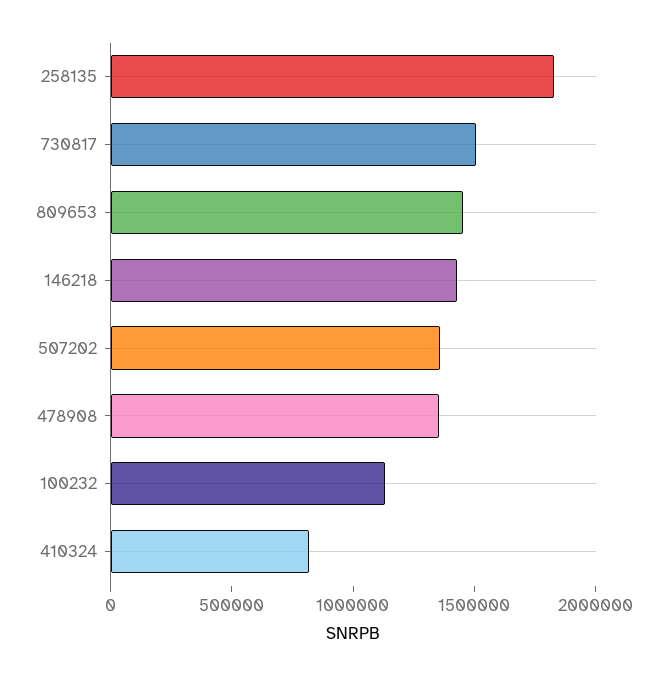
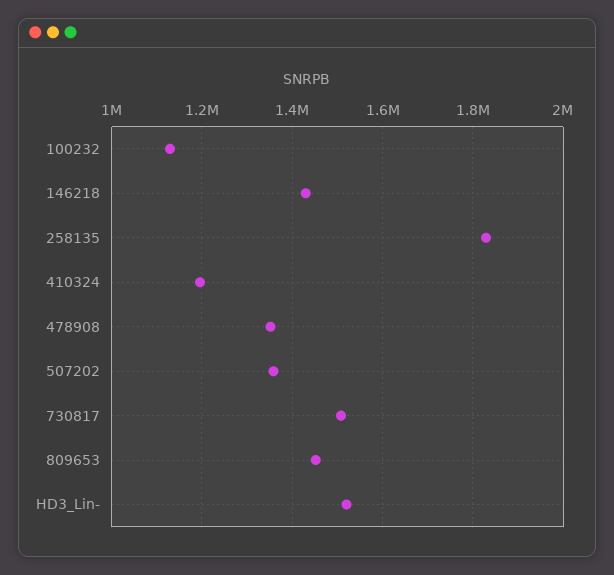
410324: 800000 -> 1200000
HD3_Lin-: none -> 1520000

